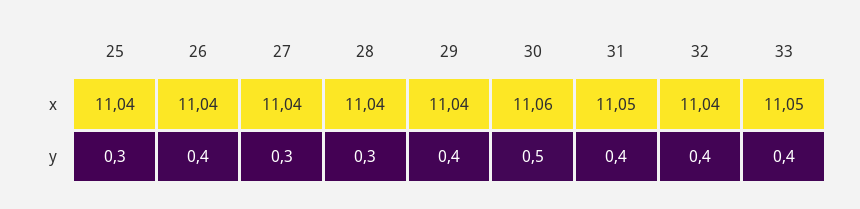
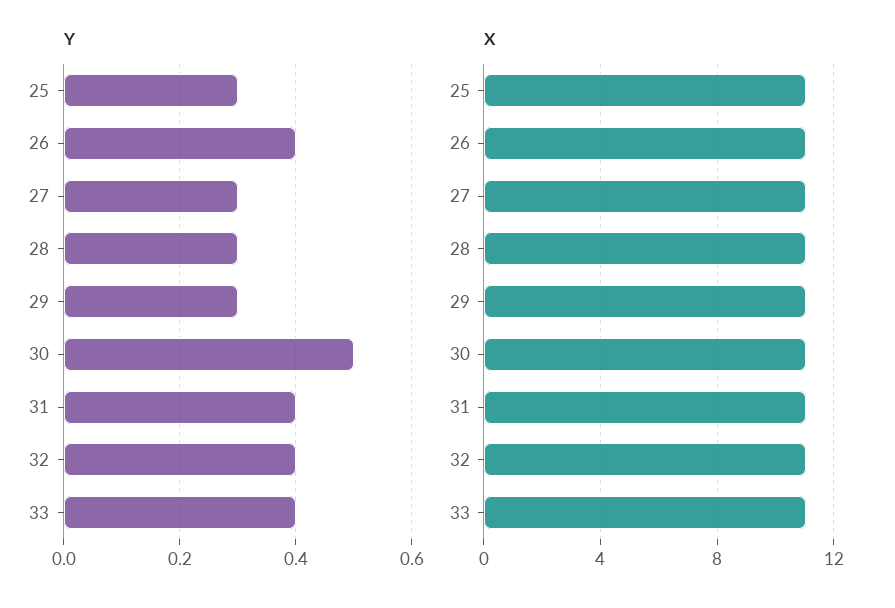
y, 29: 0.4 -> 0.3

